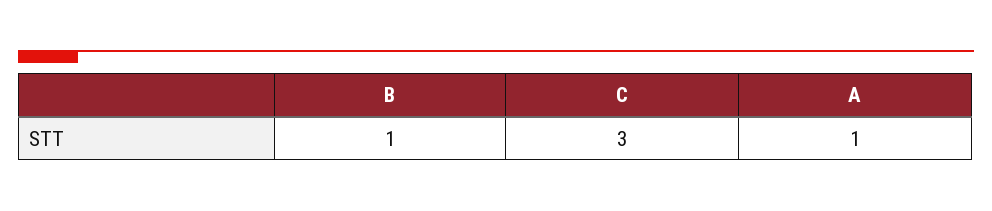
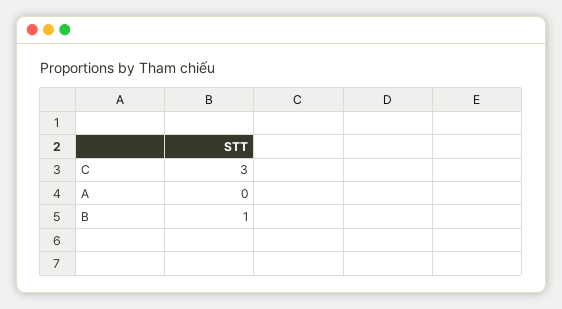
A: 1 -> 0

